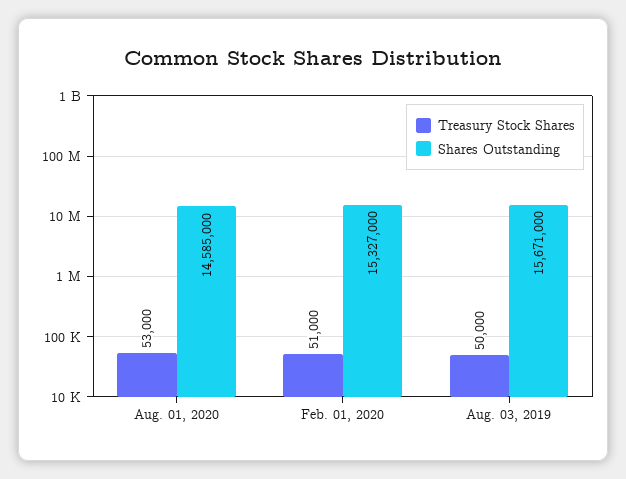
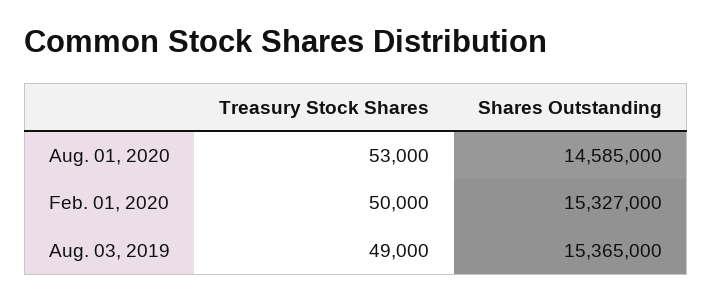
Treasury Stock Shares, Feb. 01, 2020: 51000 -> 50000
Treasury Stock Shares, Aug. 03, 2019: 50000 -> 49000
Shares Outstanding, Aug. 03, 2019: 15671000 -> 15365000

